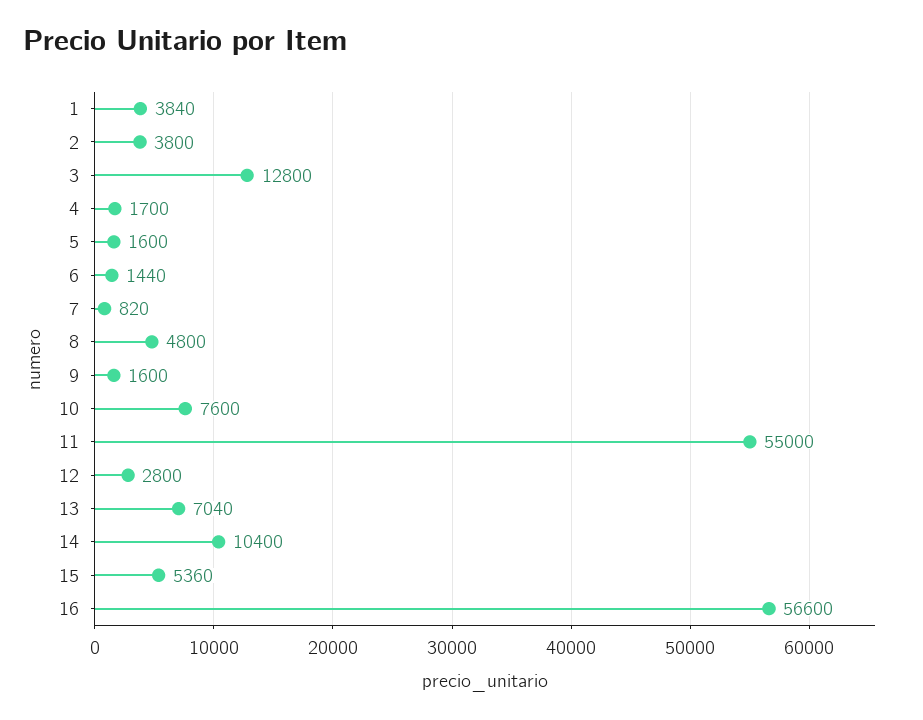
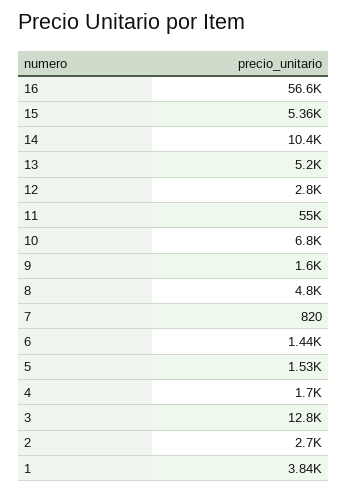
2: 3800 -> 2700
5: 1600 -> 1530
10: 7600 -> 6800
13: 7040 -> 5200

